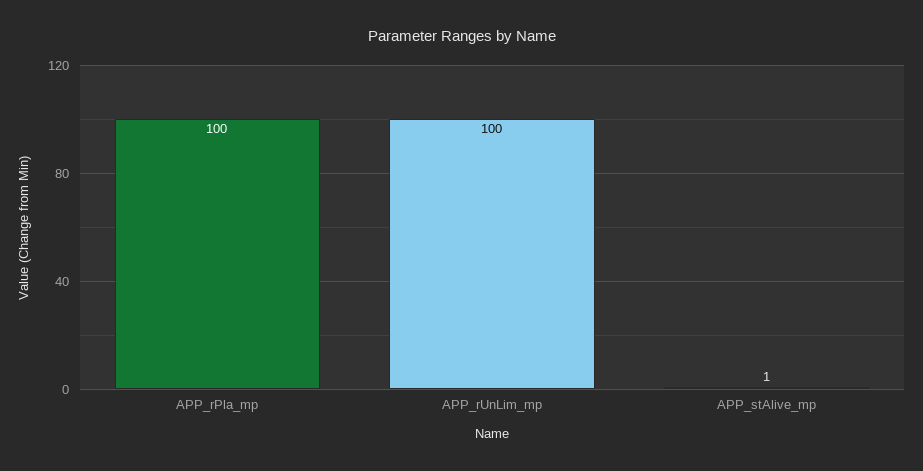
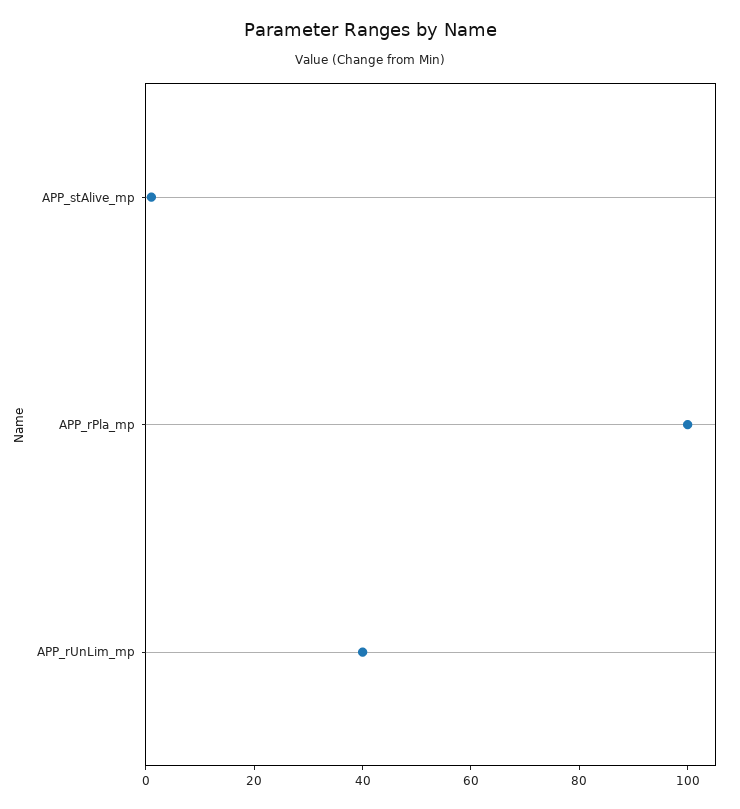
APP_rUnLim_mp: 100 -> 40

